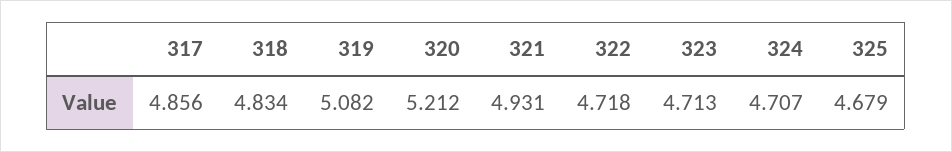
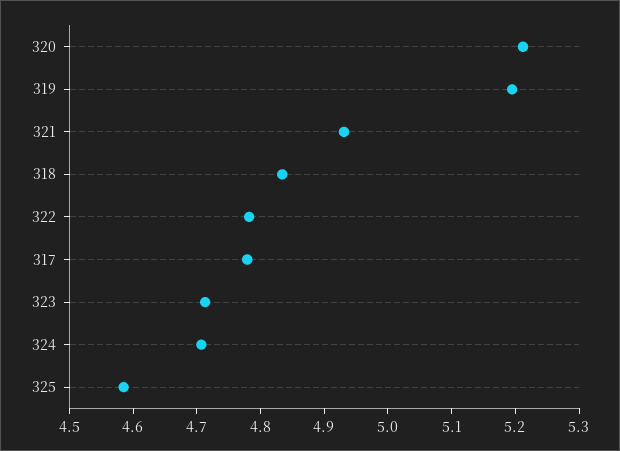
317: 4.856 -> 4.78
319: 5.082 -> 5.2
322: 4.718 -> 4.78
325: 4.679 -> 4.58

